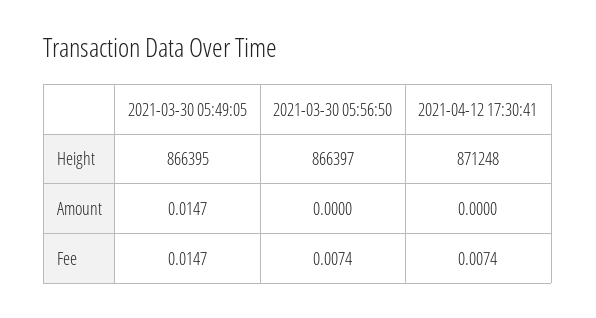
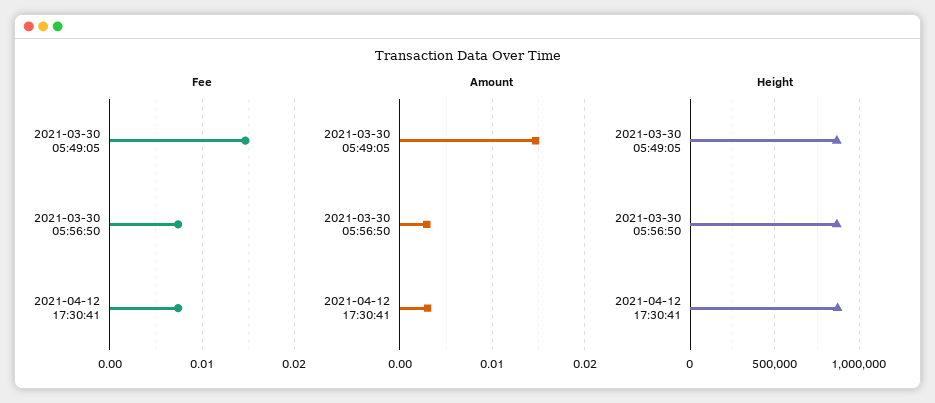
Amount, 2021-03-30 05:56:50: 0 -> 0.003
Amount, 2021-04-12 17:30:41: 0 -> 0.003

